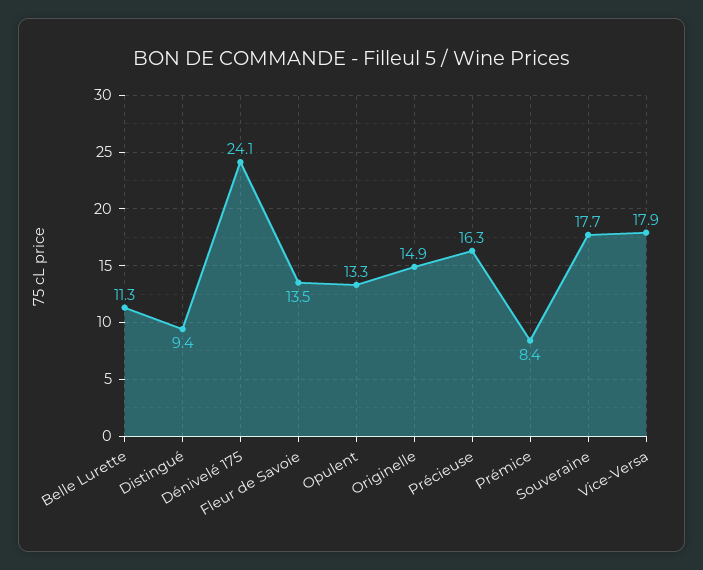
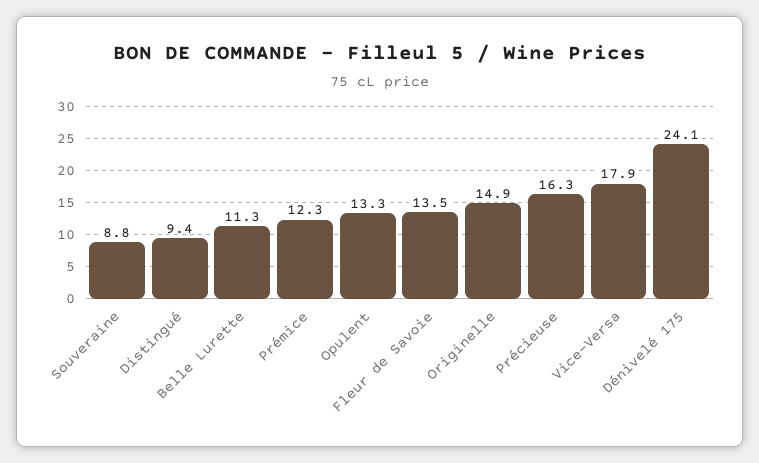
Prémice: 8.4 -> 12.3
Souveraine: 17.7 -> 8.8

